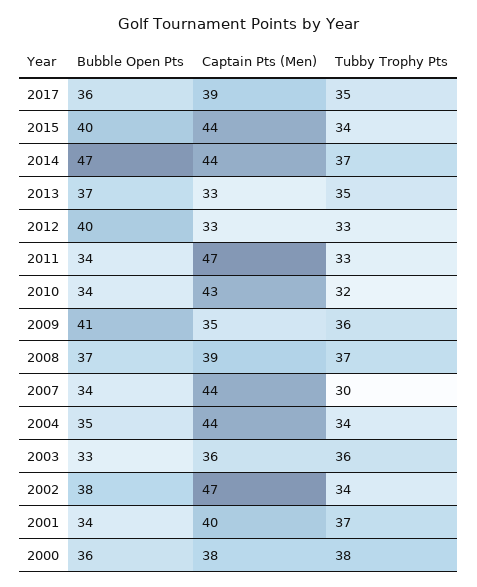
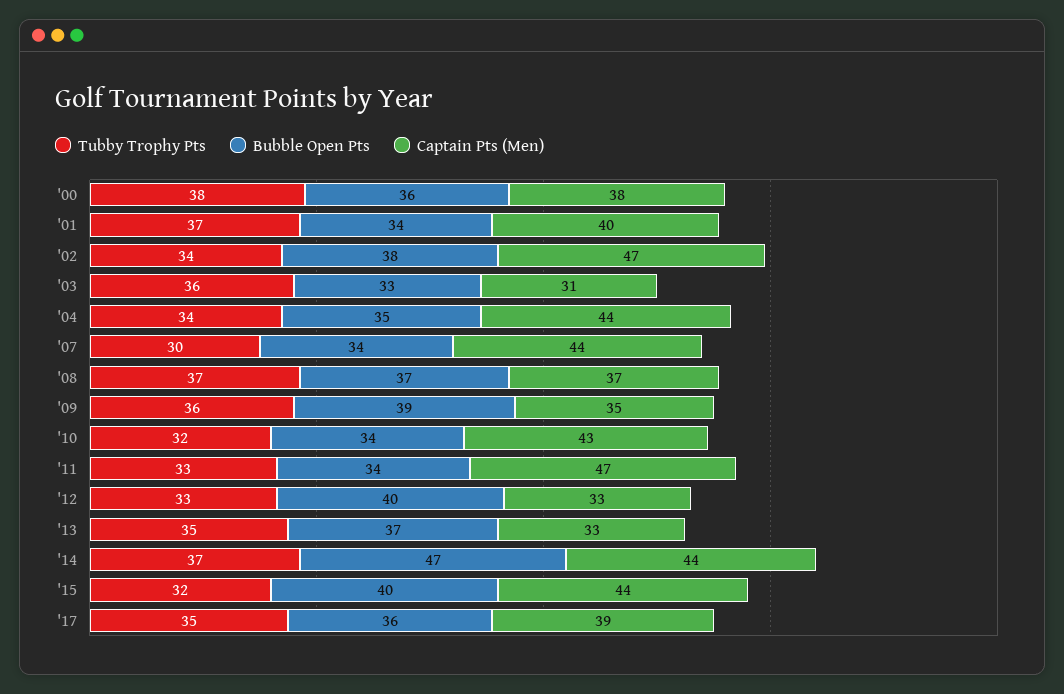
Tubby Trophy Pts, 2015: 34 -> 32
Bubble Open Pts, 2009: 41 -> 39
Captain Pts (Men), 2008: 39 -> 37
Captain Pts (Men), 2003: 36 -> 31

